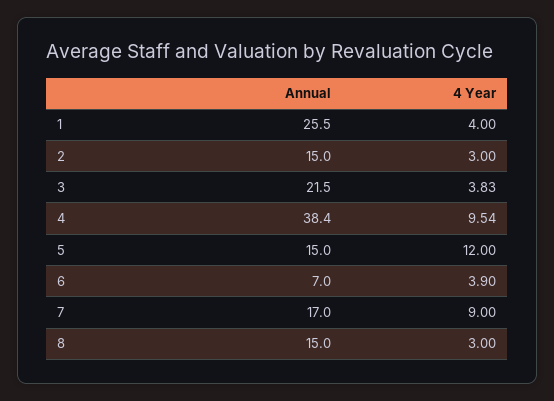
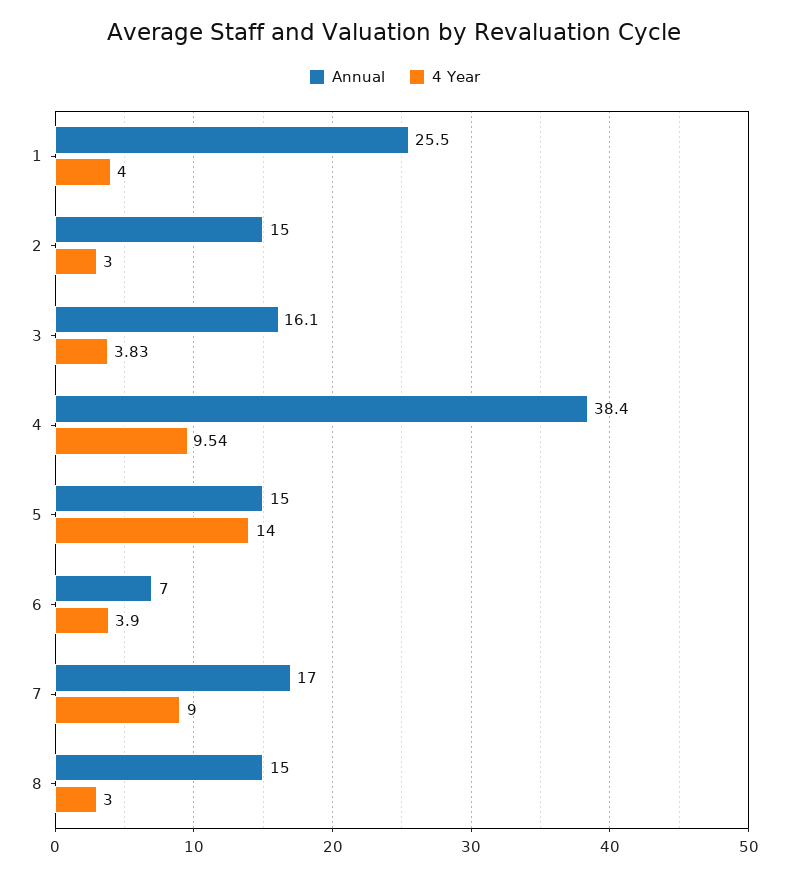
Annual, 3: 21.5 -> 16.1
4 Year, 5: 12 -> 14

